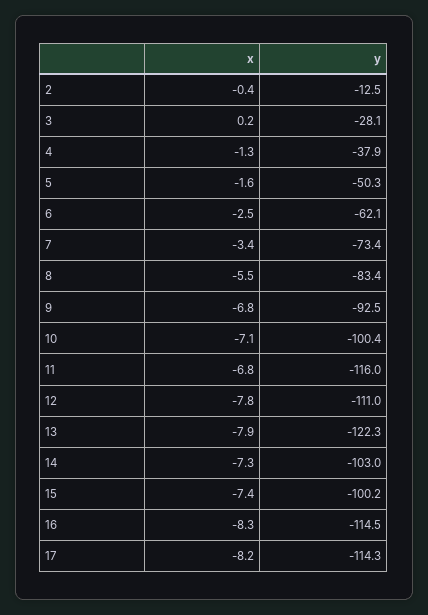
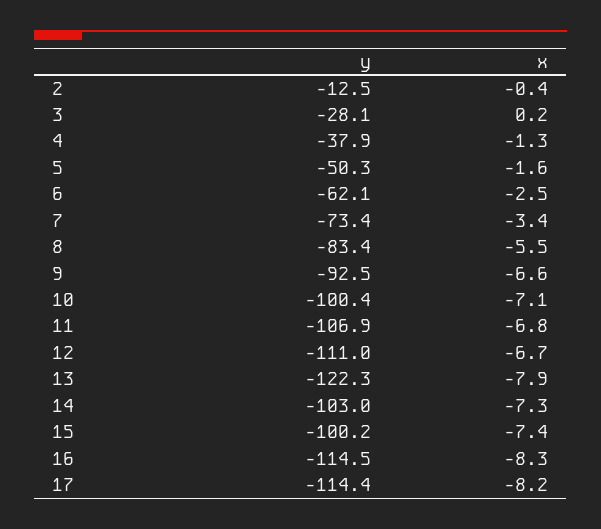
x, 9: -6.8 -> -6.6
y, 11: -116 -> -106.9
x, 12: -7.8 -> -6.7
y, 17: -114.3 -> -114.4

